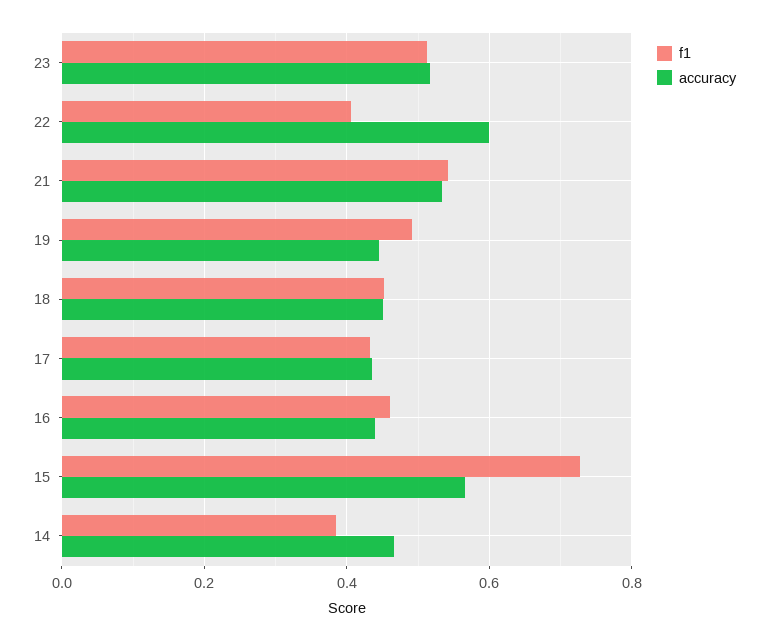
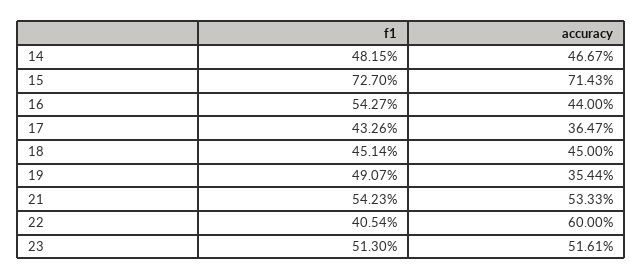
accuracy, 19: 0.44 -> 0.3544
accuracy, 17: 0.44 -> 0.3647
f1, 16: 0.46 -> 0.5427
accuracy, 15: 0.56 -> 0.7143
f1, 14: 0.38 -> 0.4815

